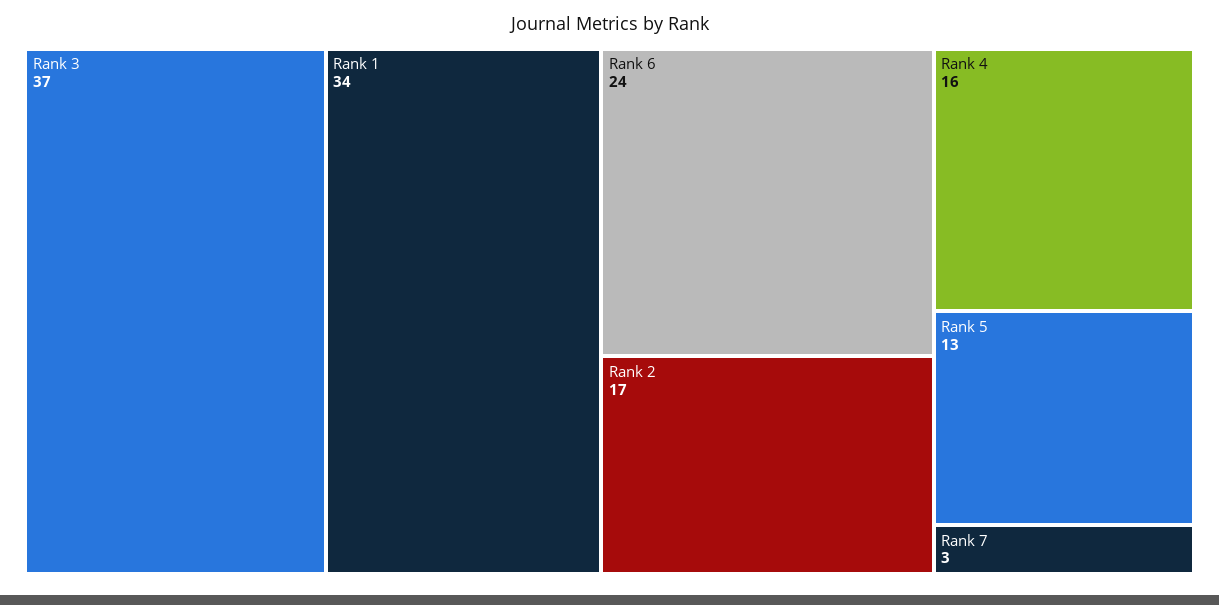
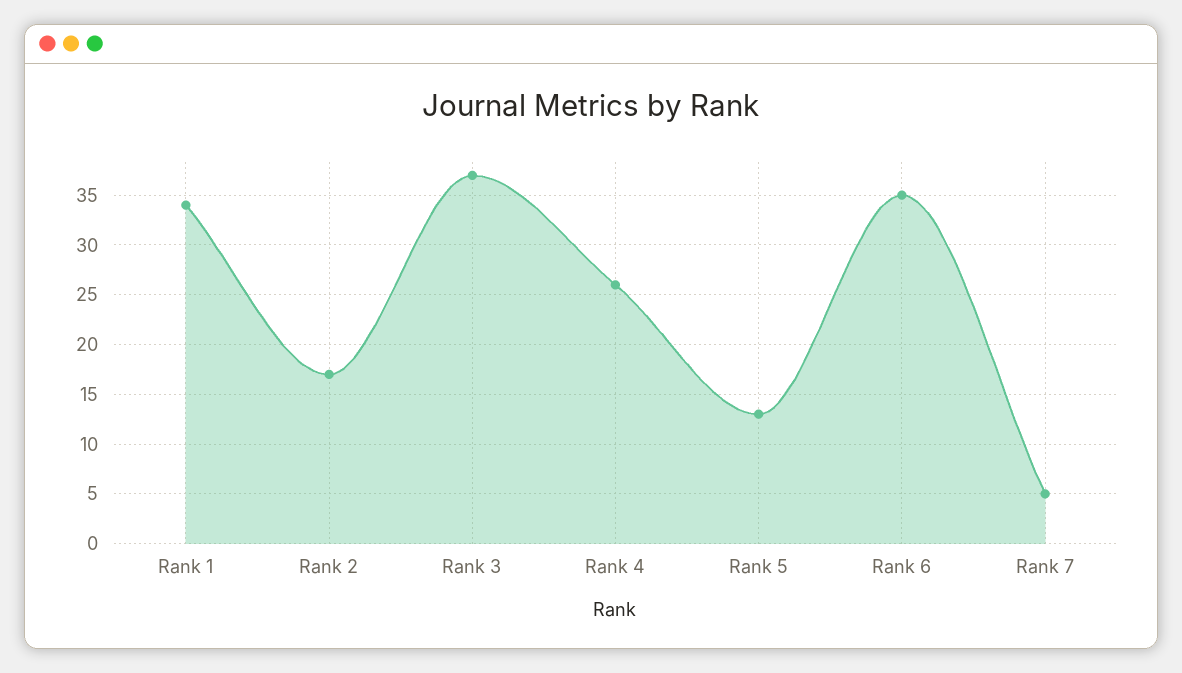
Rank 6: 24 -> 35
Rank 4: 16 -> 26
Rank 7: 3 -> 5

